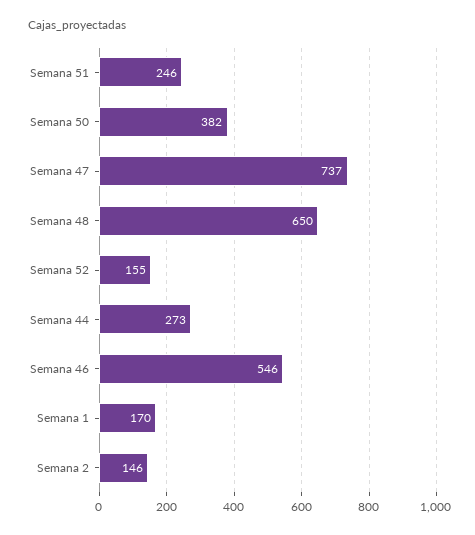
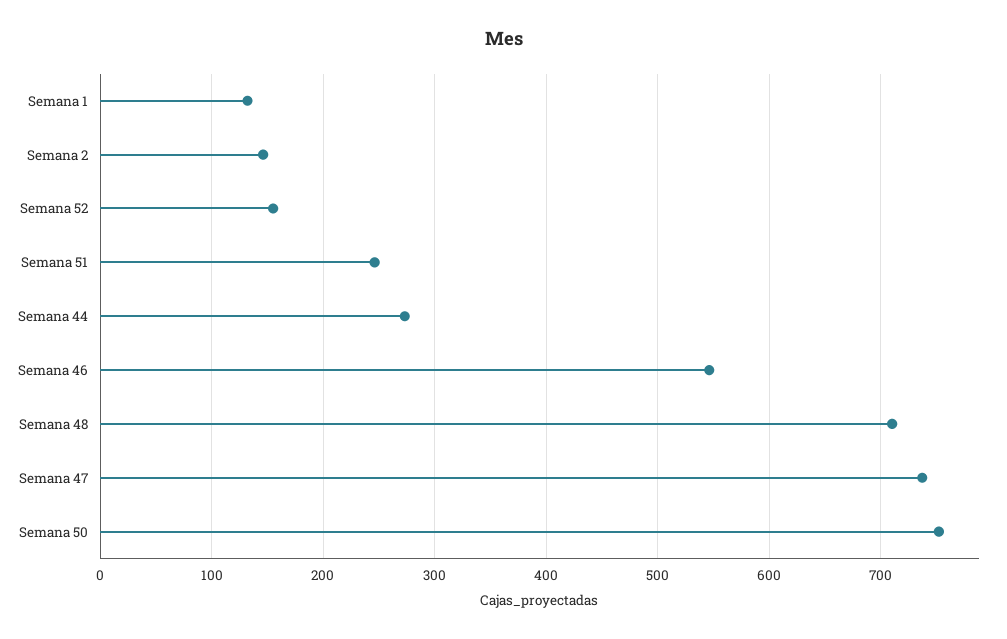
Semana 50: 382 -> 750
Semana 48: 650 -> 710
Semana 1: 170 -> 130

